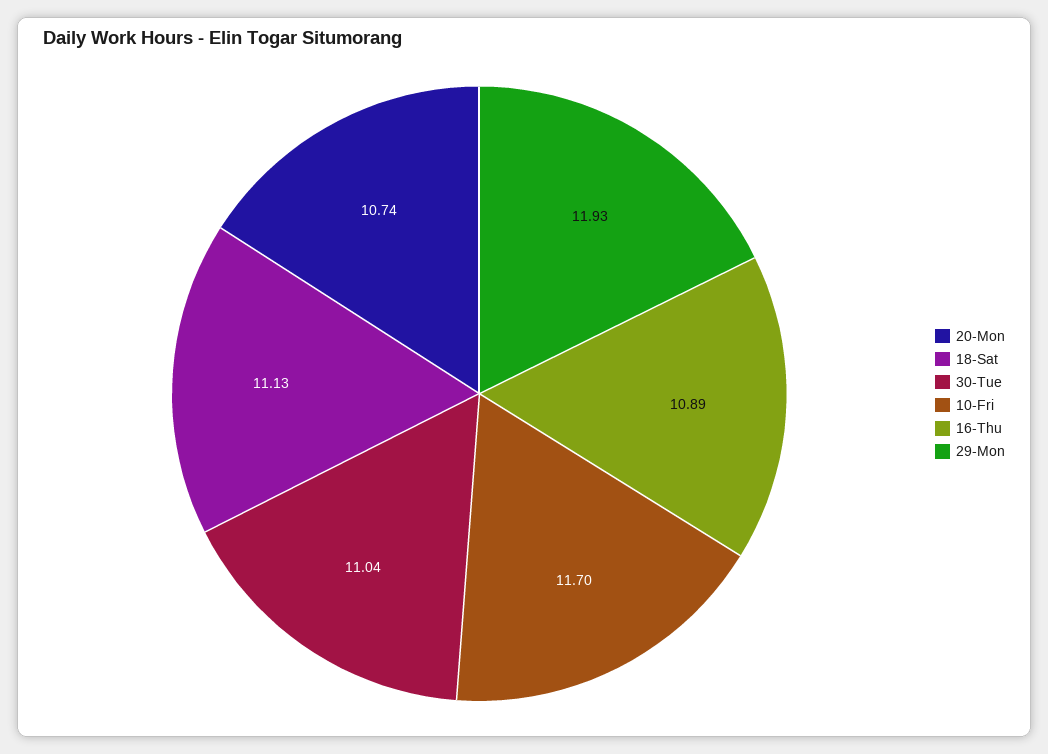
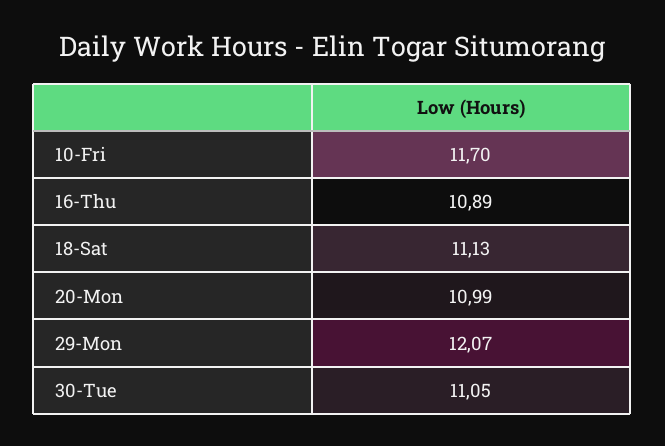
20-Mon: 10.74 -> 10.99
30-Tue: 11.04 -> 11.05
29-Mon: 11.93 -> 12.07

